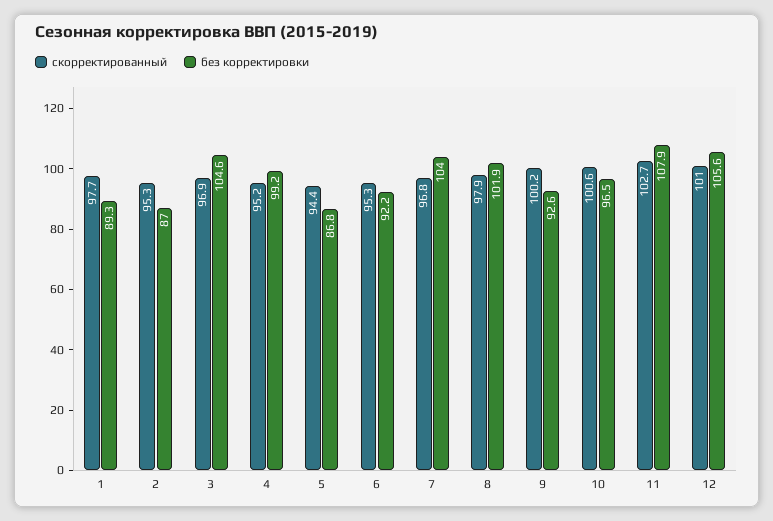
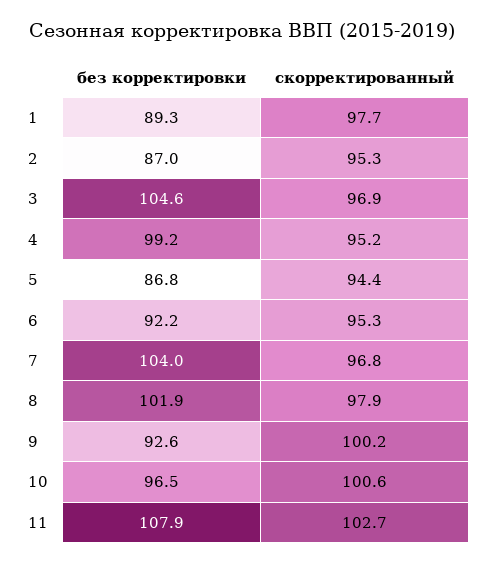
скорректированный, 12: 101 -> none
без корректировки, 12: 105.6 -> none

